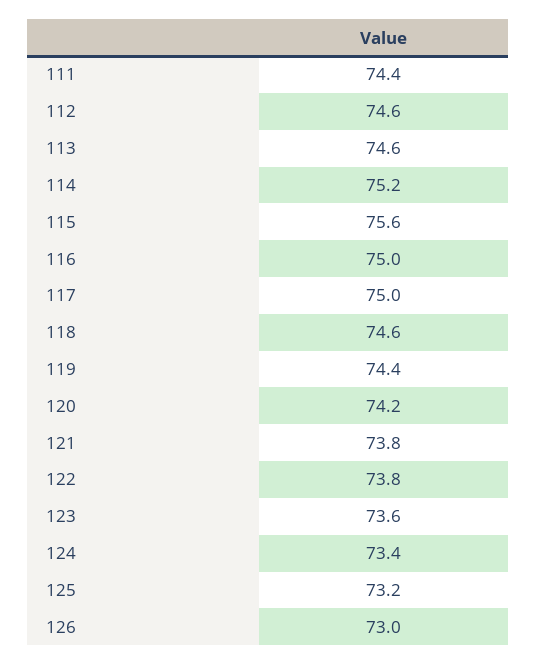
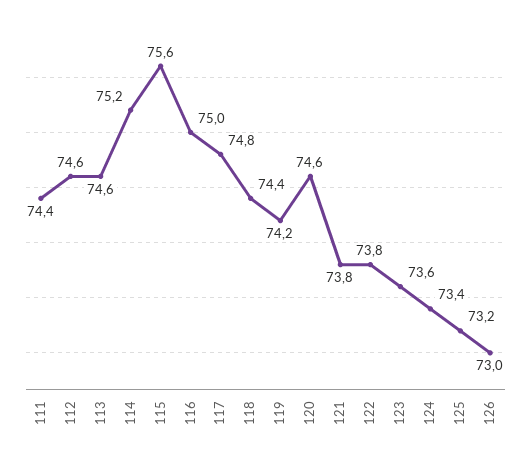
117: 75 -> 74.8
118: 74.6 -> 74.4
119: 74.4 -> 74.2
120: 74.2 -> 74.6

